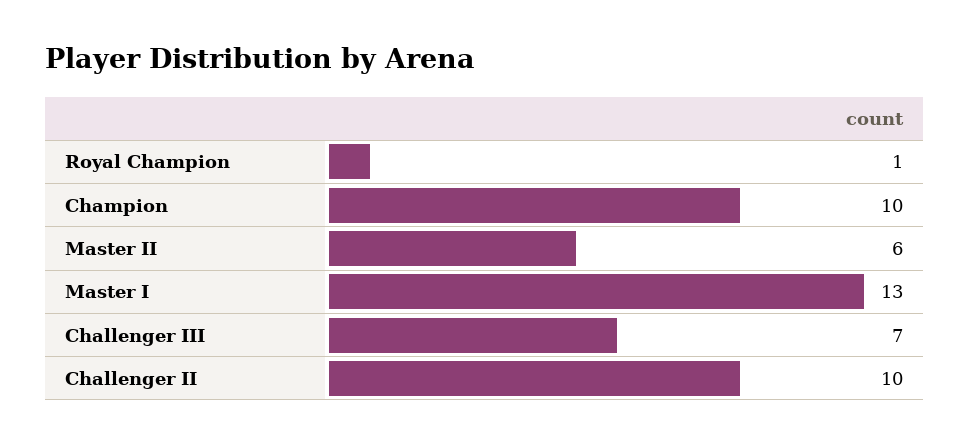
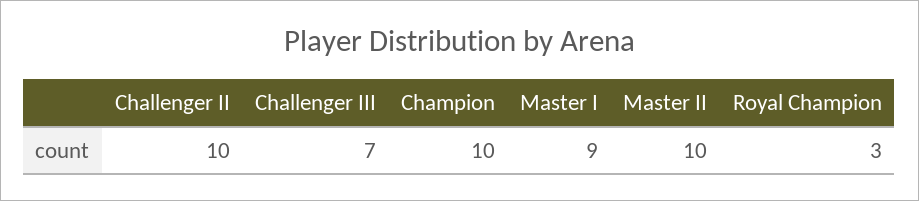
Royal Champion: 1 -> 3
Master II: 6 -> 10
Master I: 13 -> 9

